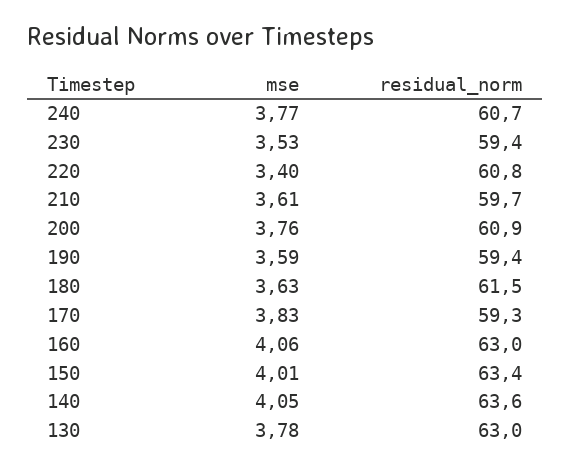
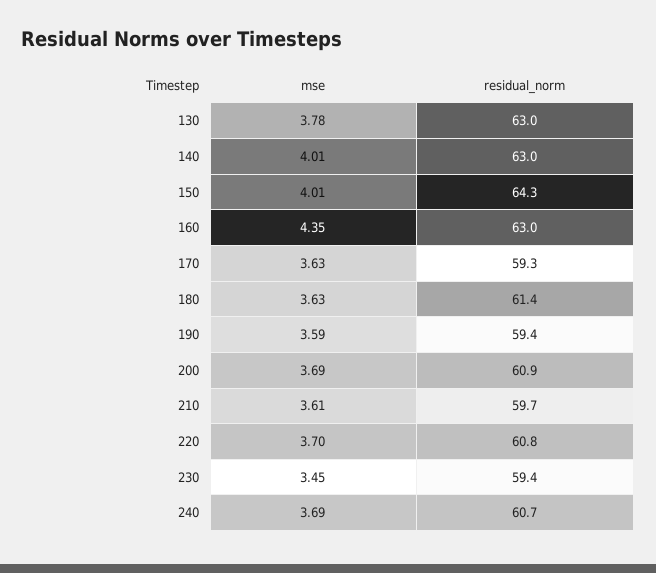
mse, 240: 3.77 -> 3.69
mse, 230: 3.53 -> 3.45
mse, 220: 3.4 -> 3.7
mse, 200: 3.76 -> 3.69
residual_norm, 180: 61.5 -> 61.4
mse, 170: 3.83 -> 3.63
mse, 160: 4.06 -> 4.35
residual_norm, 150: 63.4 -> 64.3
mse, 140: 4.05 -> 4.01
residual_norm, 140: 63.6 -> 63

